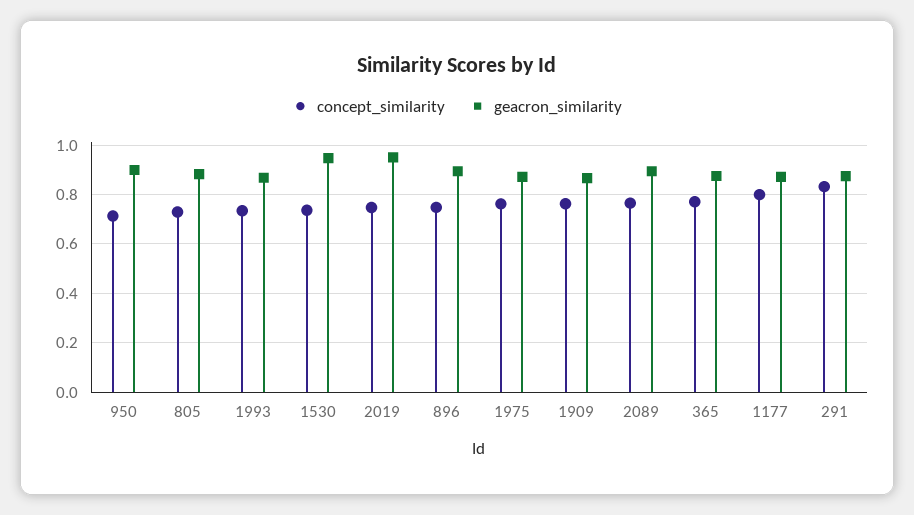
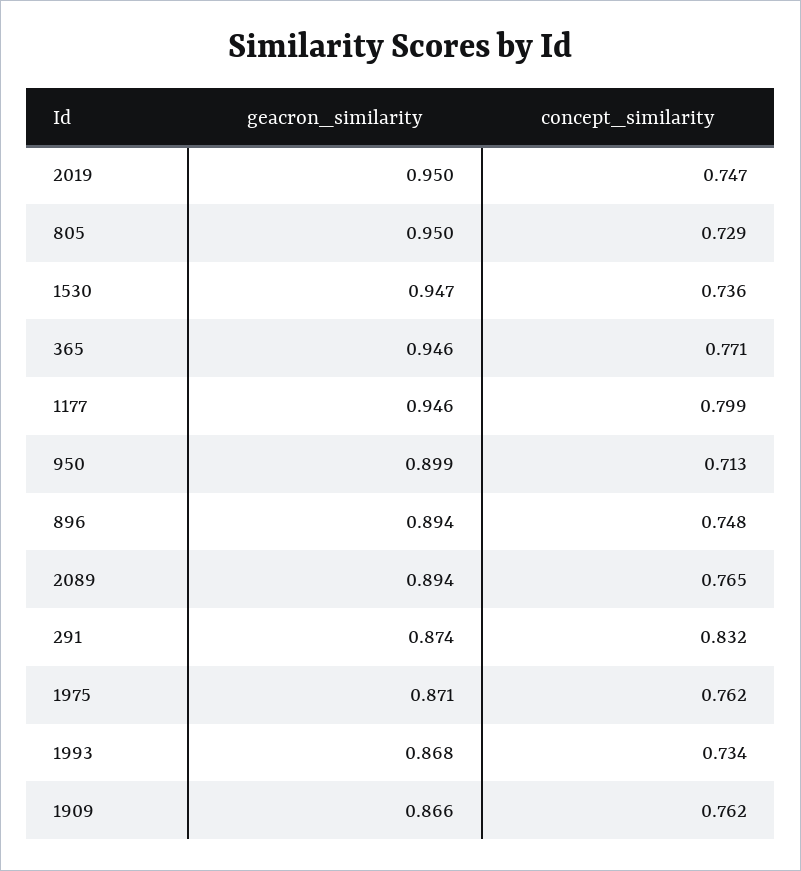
geacron_similarity, 805: 0.875 -> 0.95
geacron_similarity, 365: 0.875 -> 0.946
geacron_similarity, 1177: 0.875 -> 0.946

